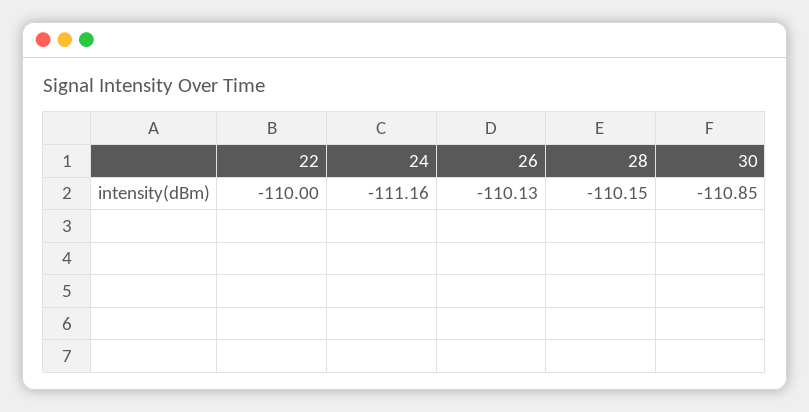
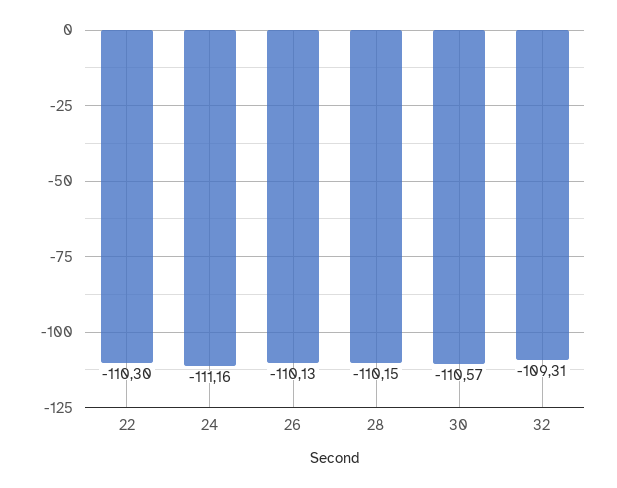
22: -110 -> -110.3
30: -110.85 -> -110.57
32: none -> -109.31

